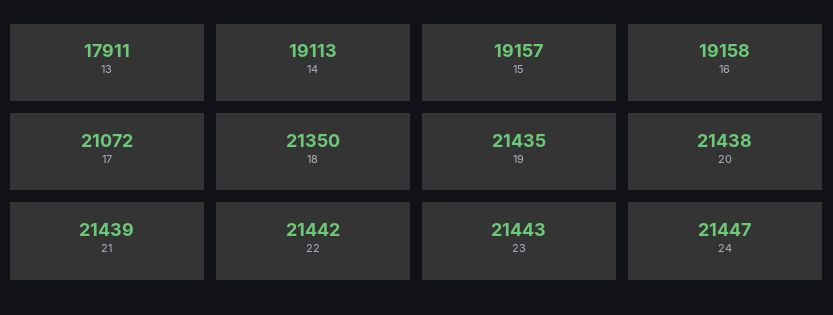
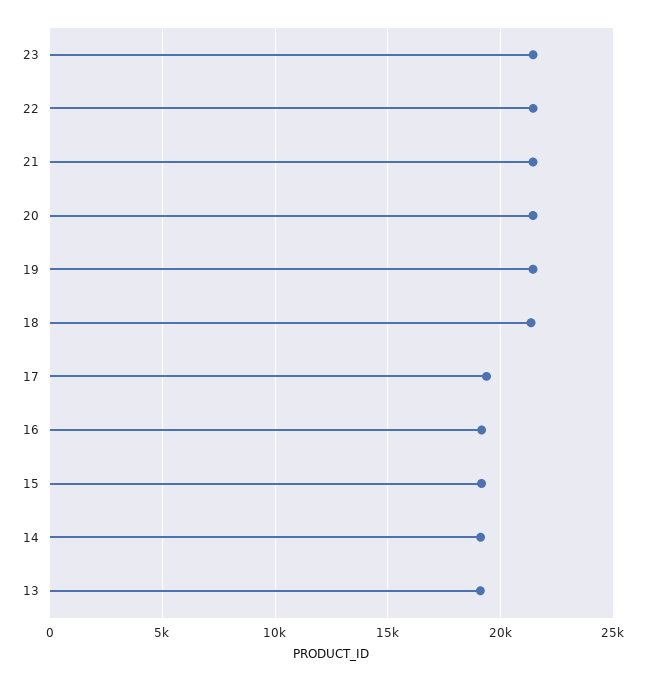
13: 17911 -> 19000
17: 21072 -> 19500
24: 21447 -> none

